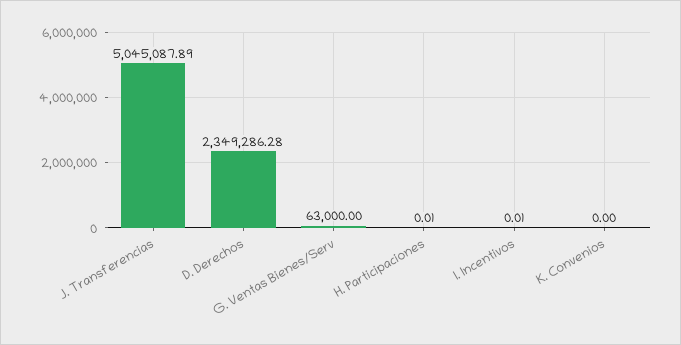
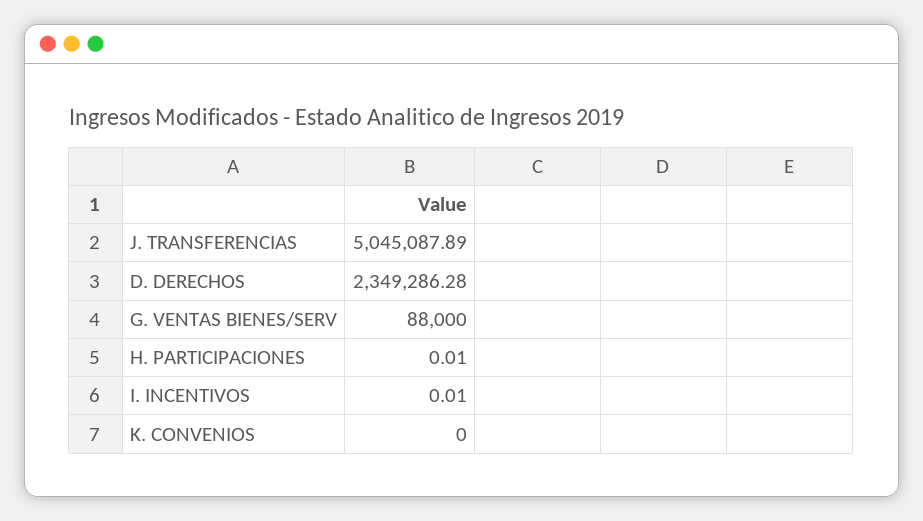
G. Ventas Bienes/Serv: 63000 -> 88000

